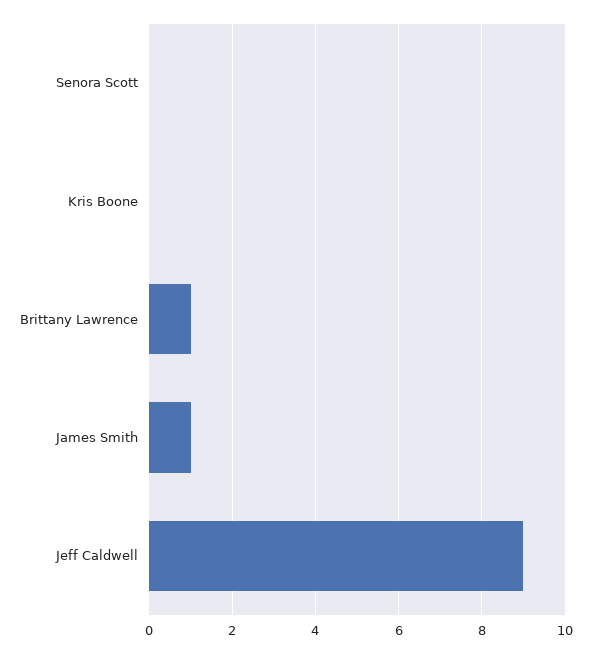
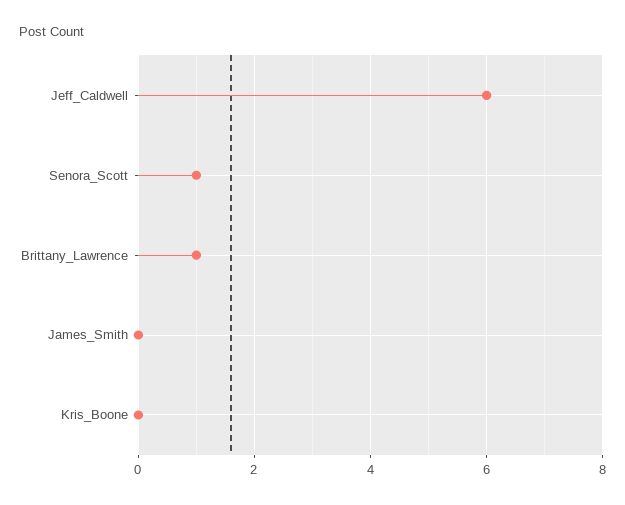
Senora Scott: 0 -> 1
James Smith: 1 -> 0
Jeff Caldwell: 9 -> 6

